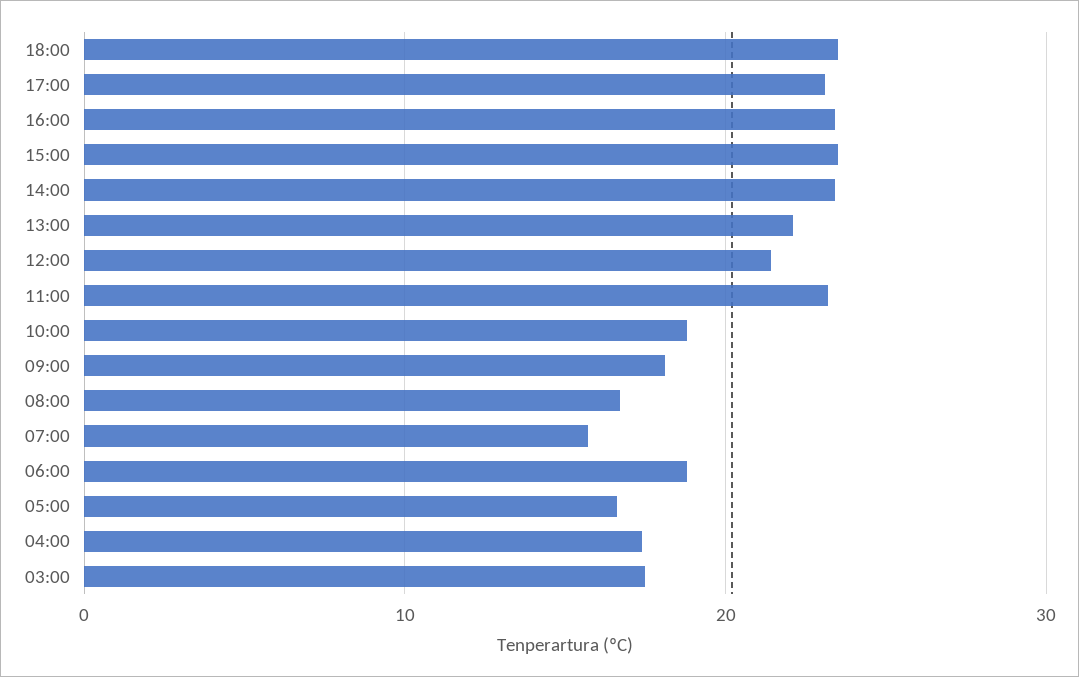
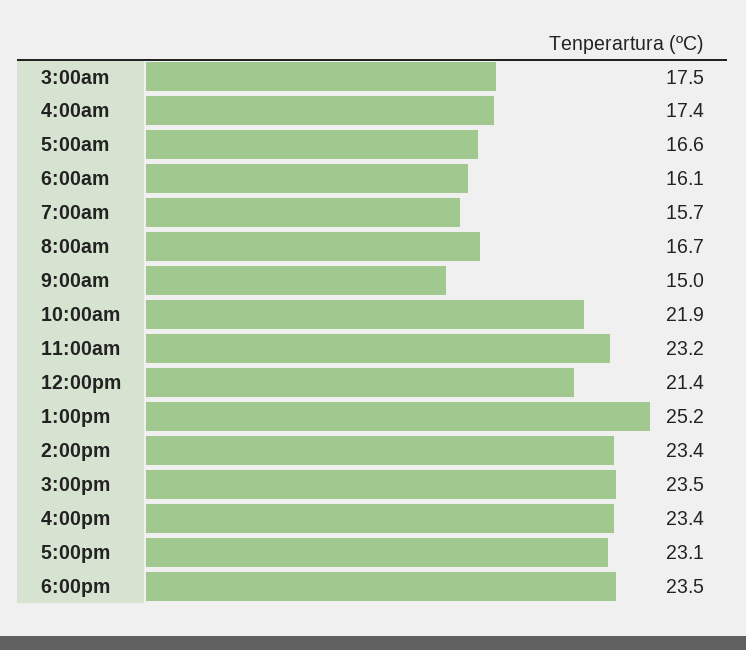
13:00: 22 -> 25.2
10:00: 19 -> 21.9
09:00: 18 -> 15
06:00: 19 -> 16.1

